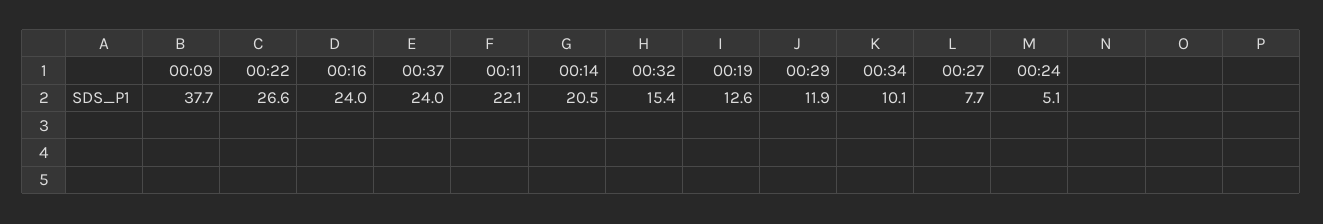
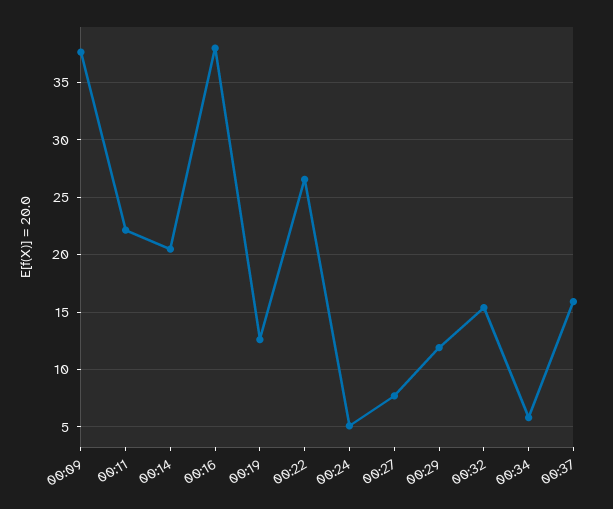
00:16: 24 -> 38
00:37: 24 -> 16
00:34: 10.1 -> 6

